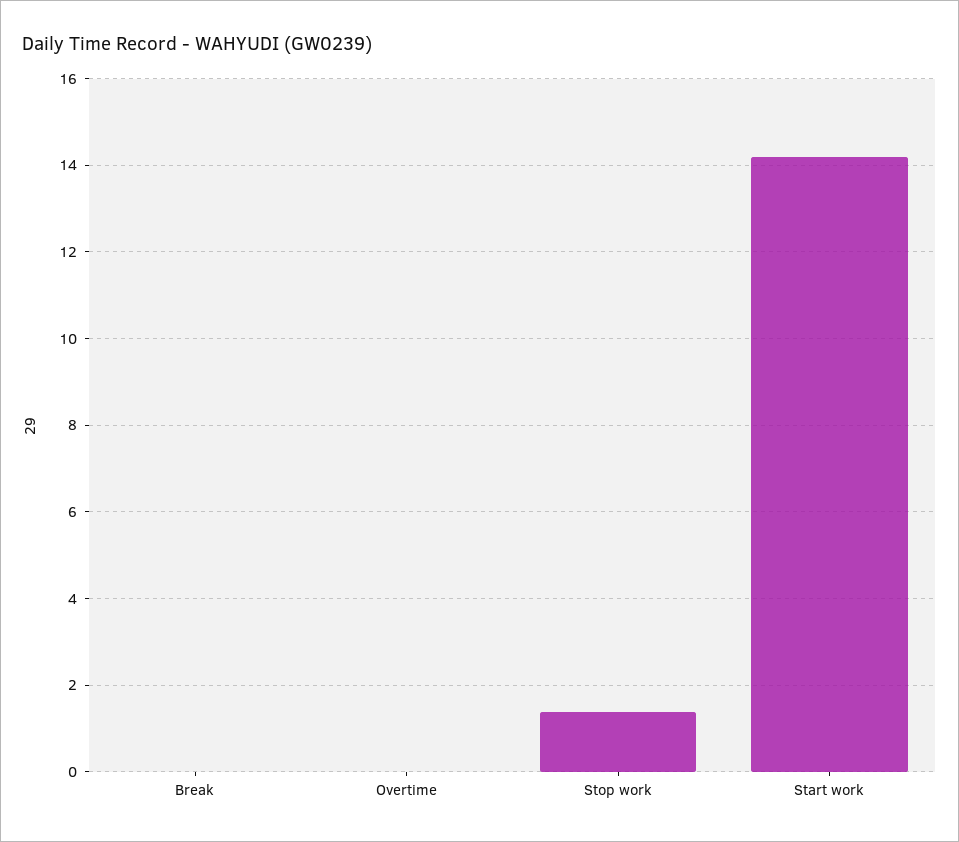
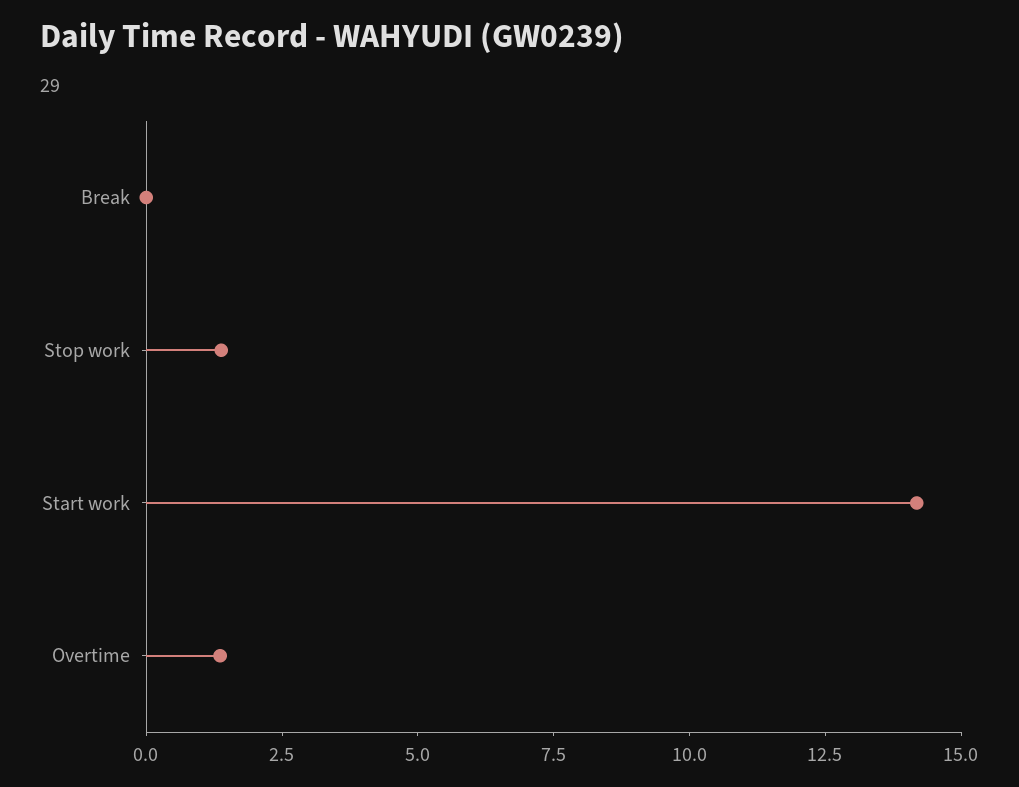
Overtime: 0 -> 1.5

